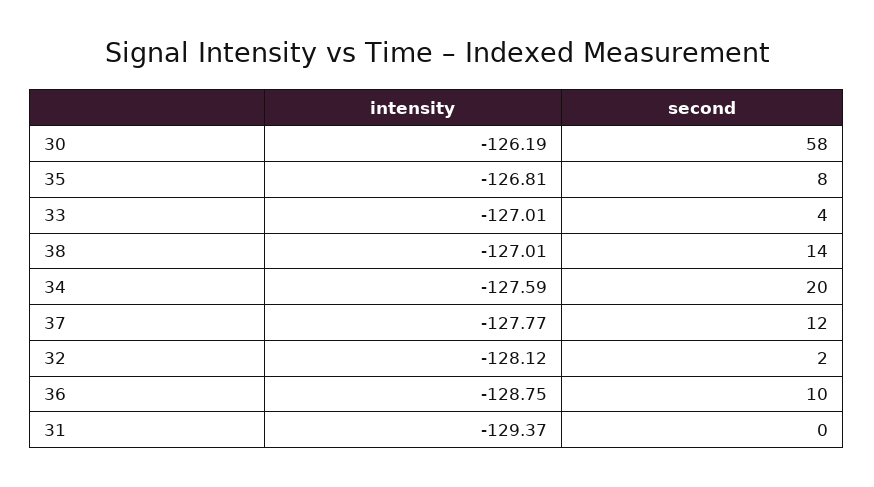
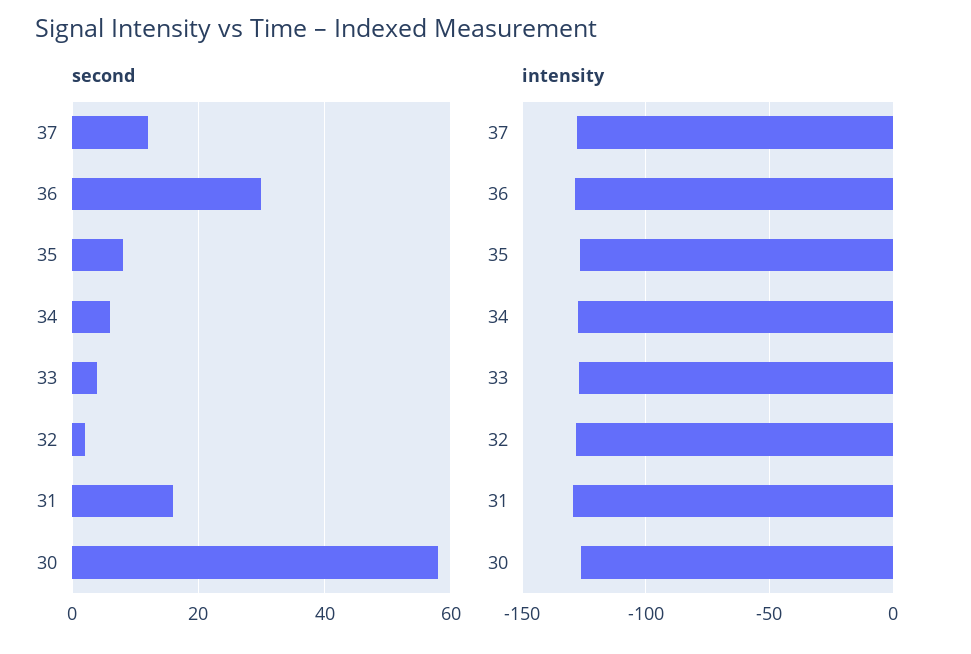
intensity, 38: -127.01 -> none
second, 38: 14 -> none
second, 34: 20 -> 5
second, 36: 10 -> 30
second, 31: 0 -> 15

